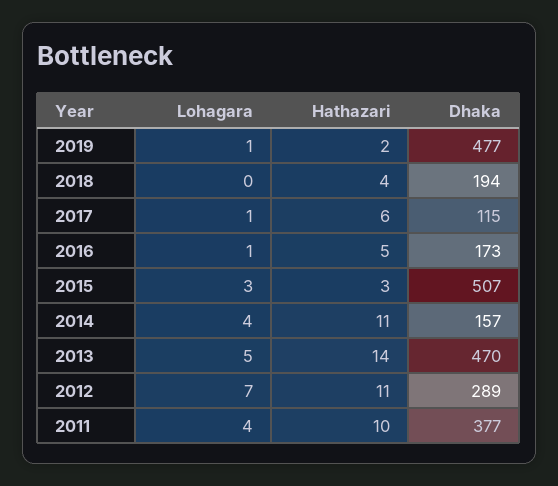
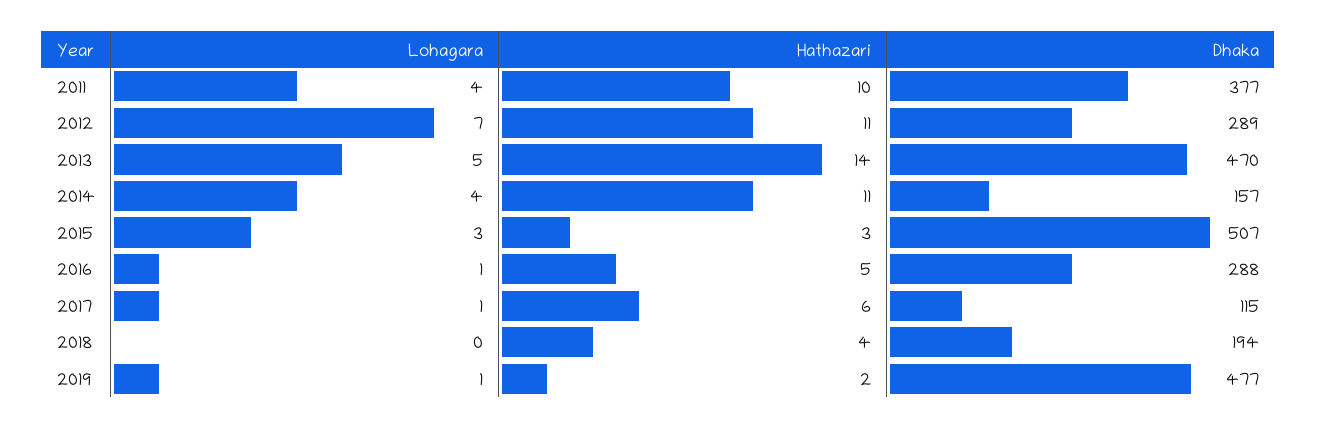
Dhaka, 2016: 173 -> 288

